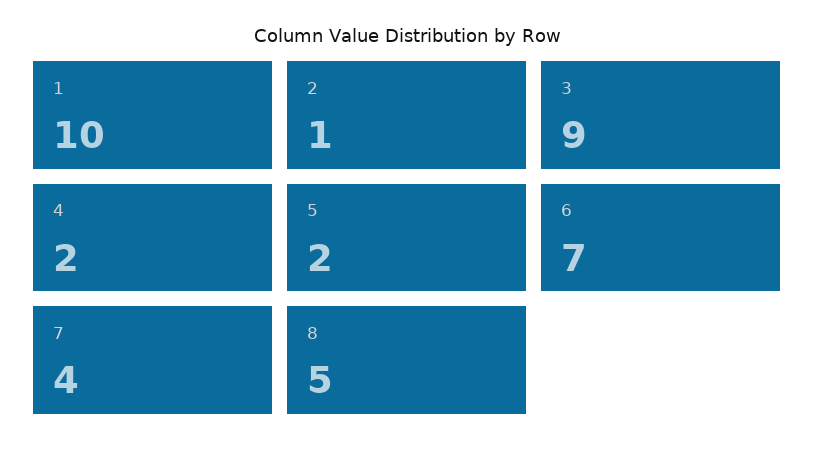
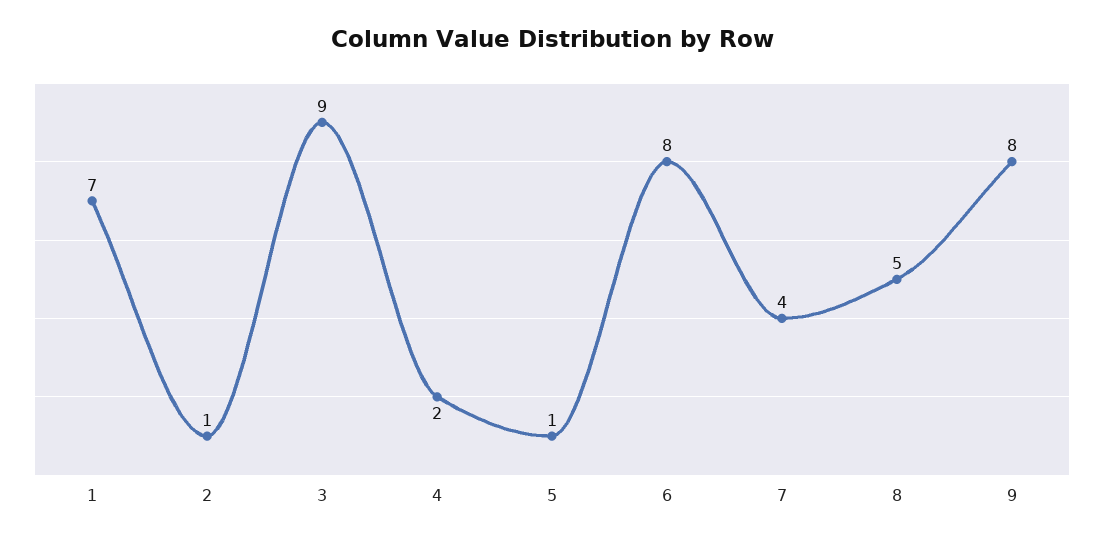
1: 10 -> 7
5: 2 -> 1
6: 7 -> 8
9: none -> 8

